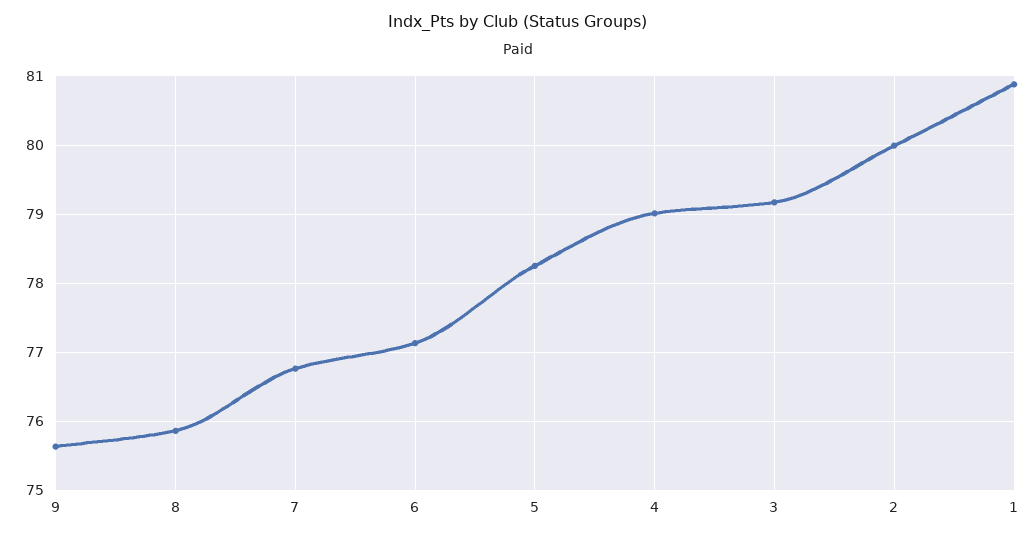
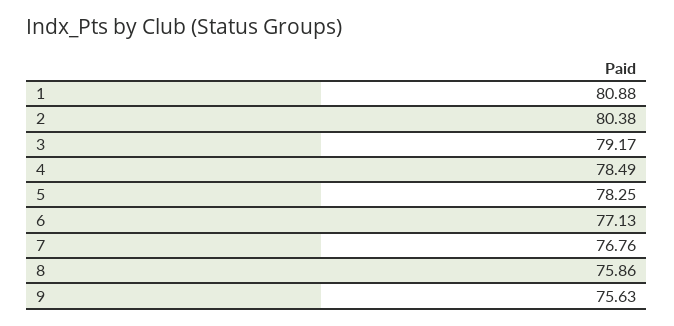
4: 79 -> 78.49
2: 80 -> 80.38

